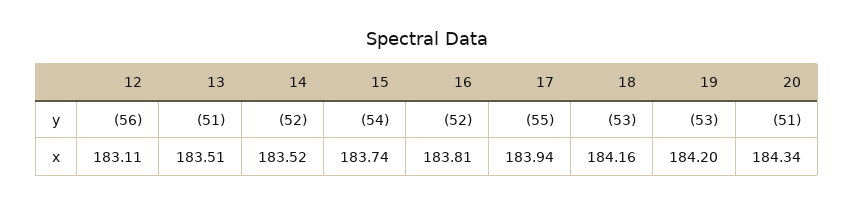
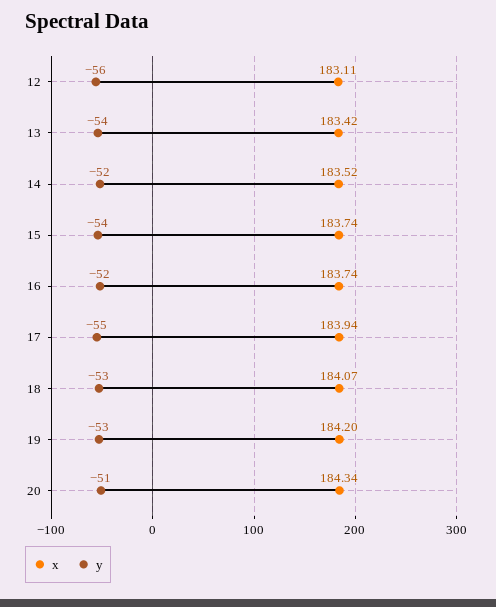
y, 13: -51 -> -54
x, 13: 183.51 -> 183.42
x, 16: 183.81 -> 183.74
x, 18: 184.16 -> 184.07

